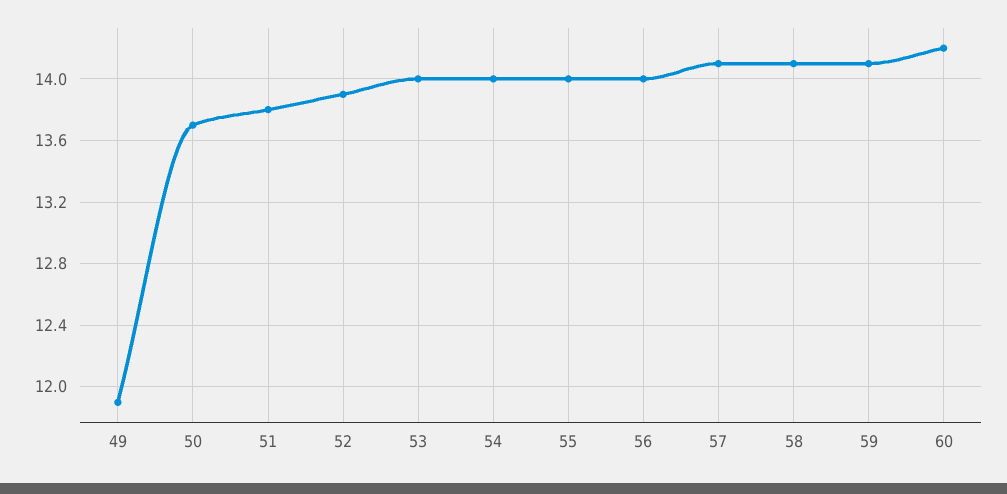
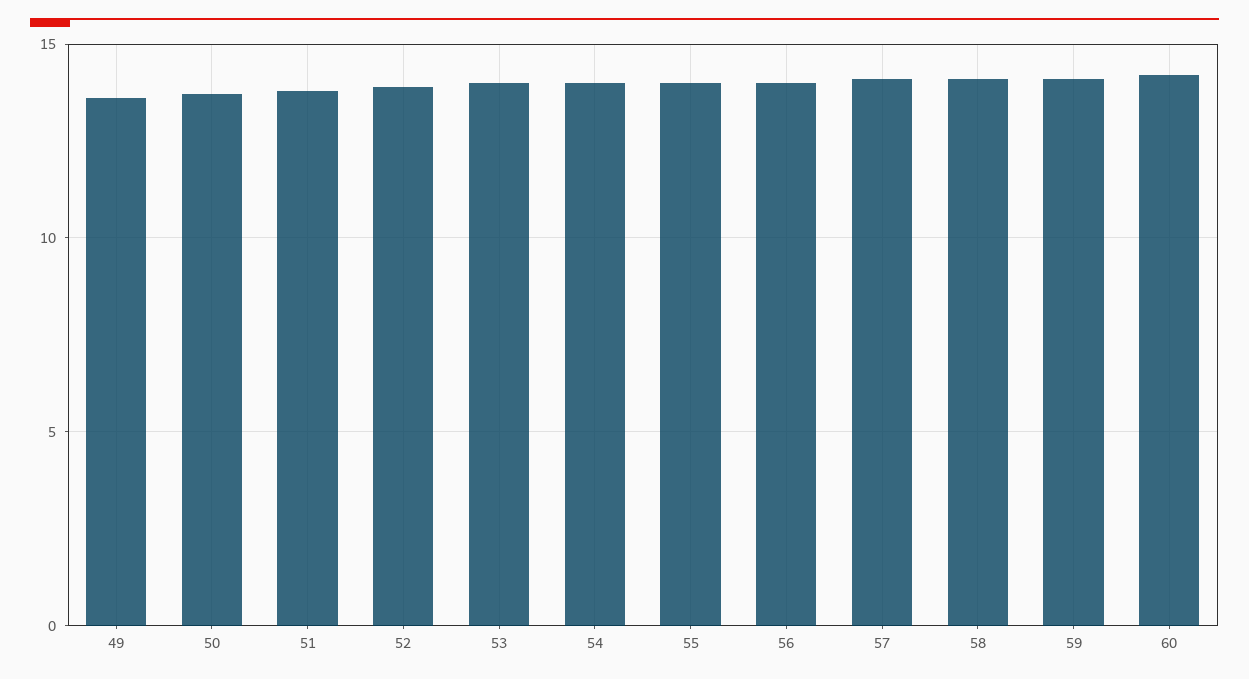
49: 11.9 -> 13.5

